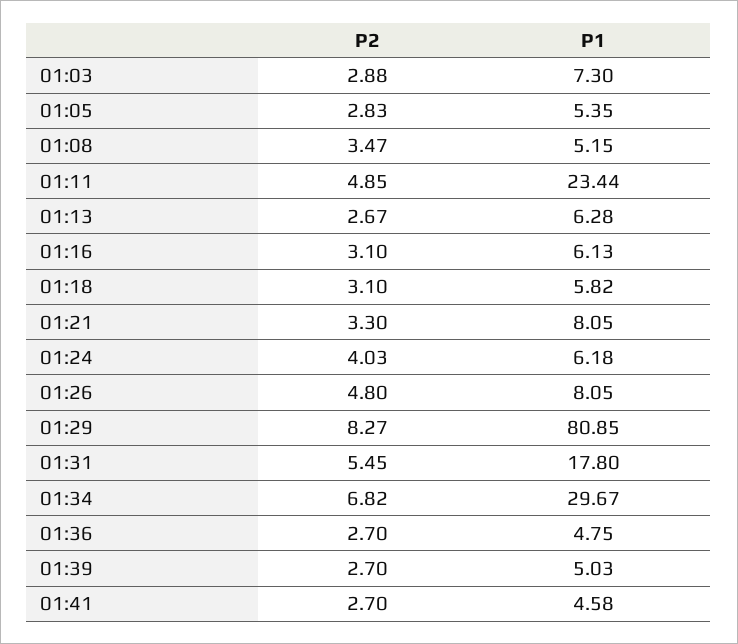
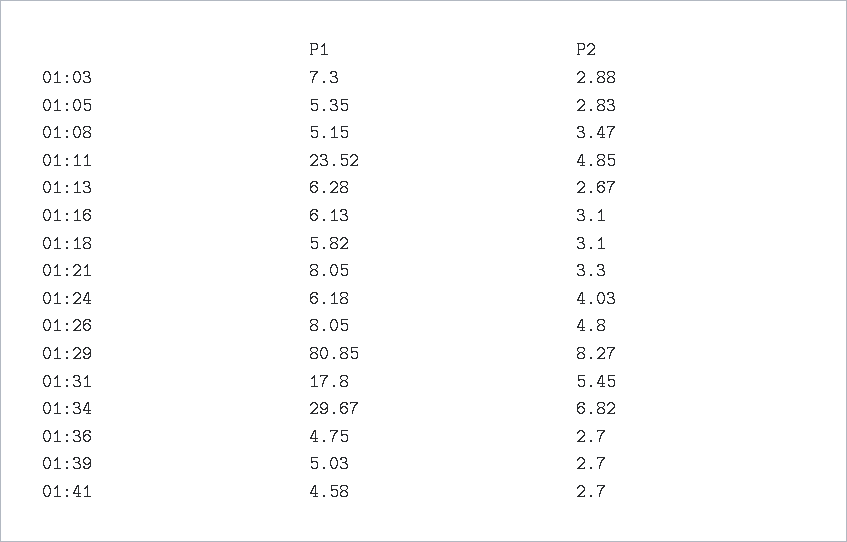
P1, 01:11: 23.44 -> 23.52

